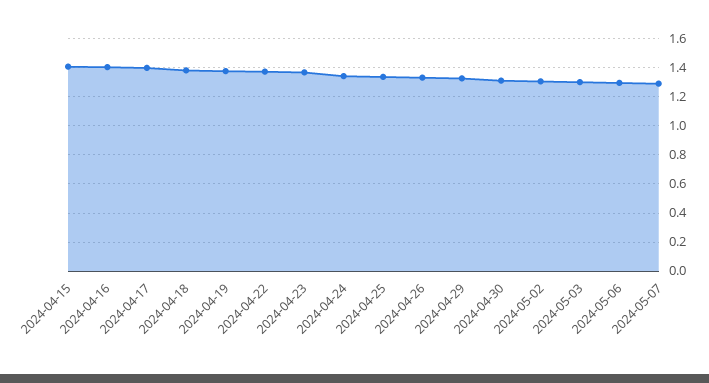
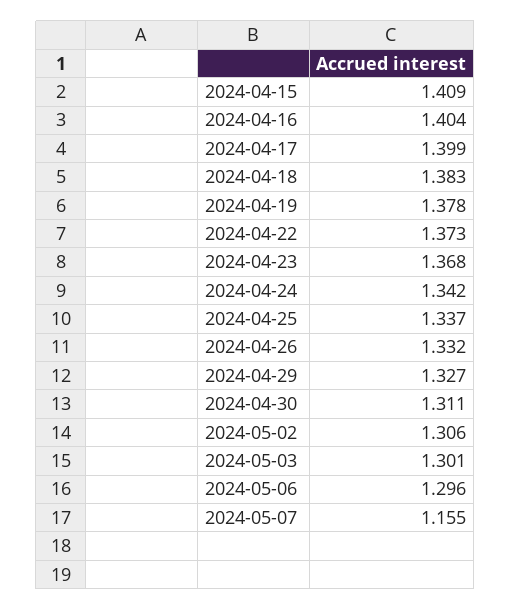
2024-05-07: 1.3 -> 1.155

